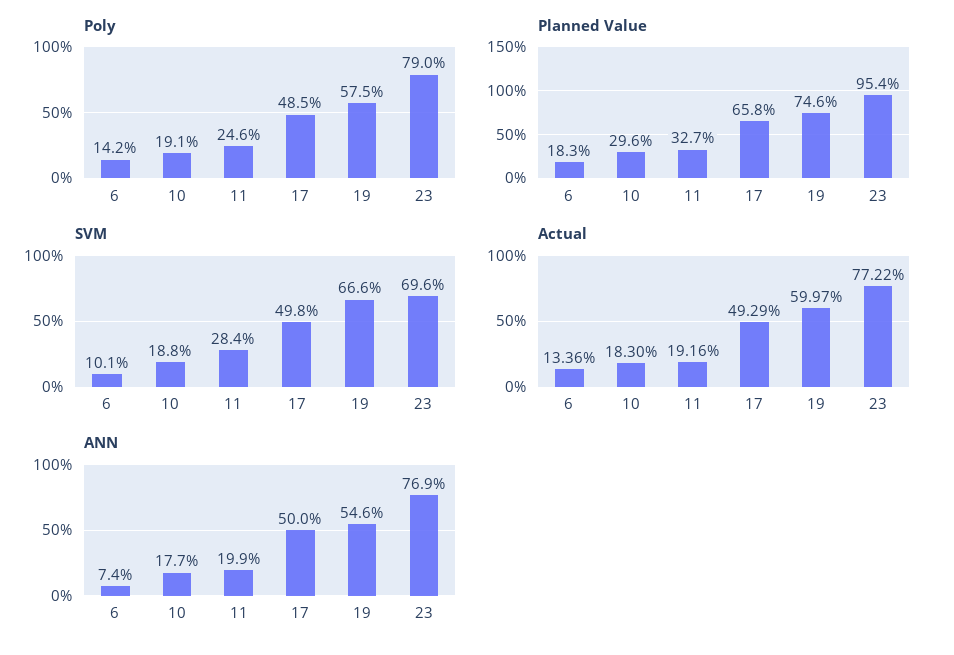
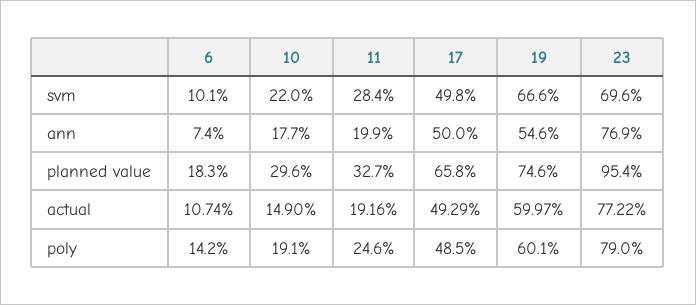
Poly, 19: 57.5 -> 60.1
SVM, 10: 18.8 -> 22
Actual, 6: 13.36 -> 10.74
Actual, 10: 18.3 -> 14.9

